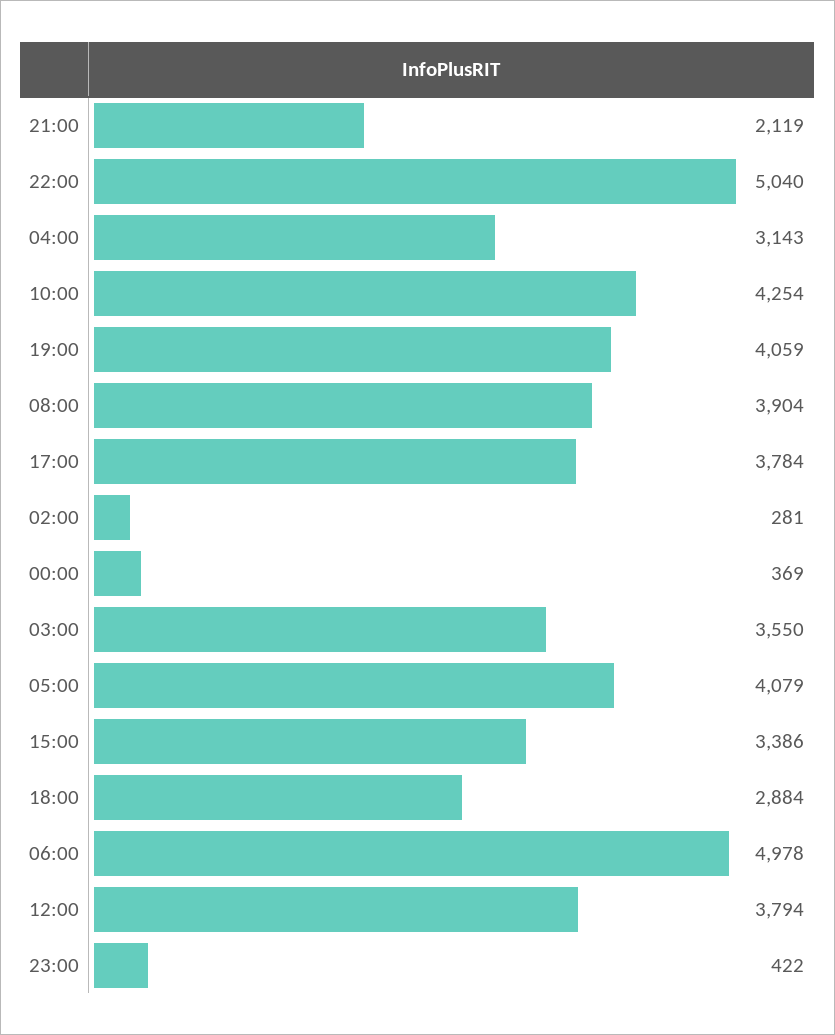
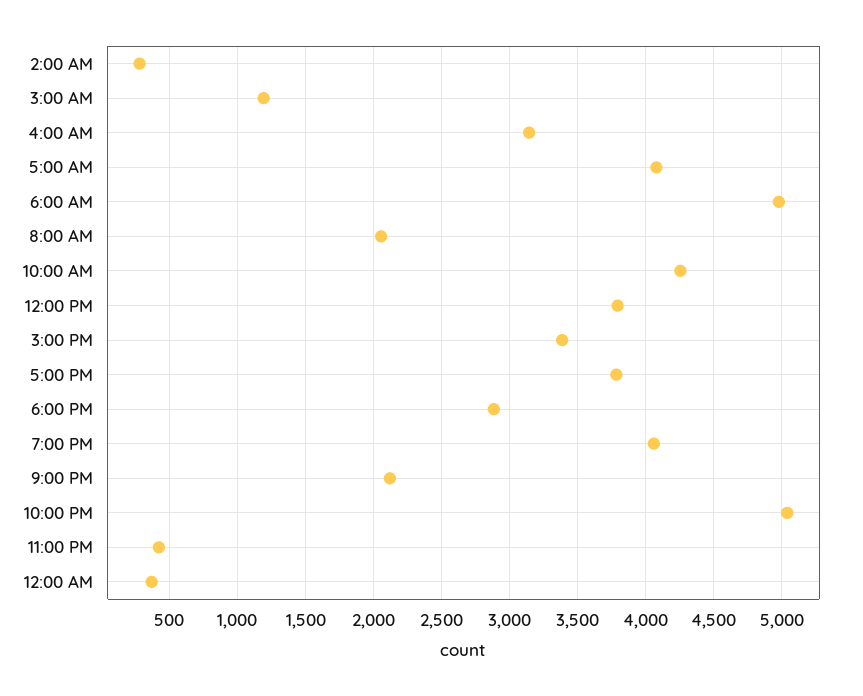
08:00: 3904 -> 2050
03:00: 3550 -> 1200

